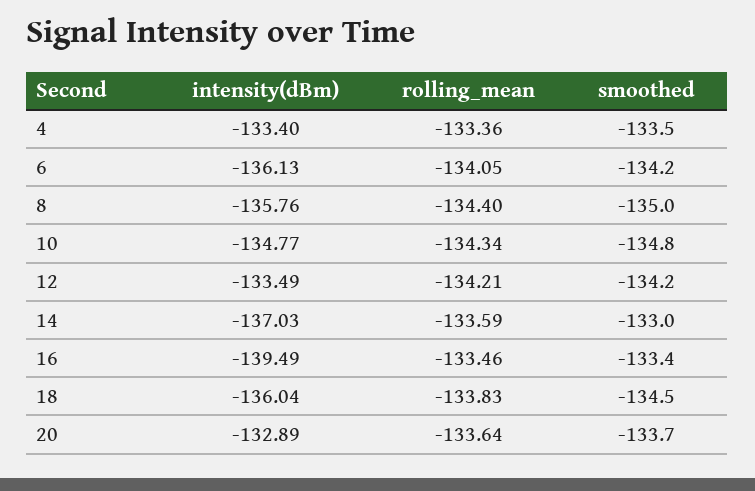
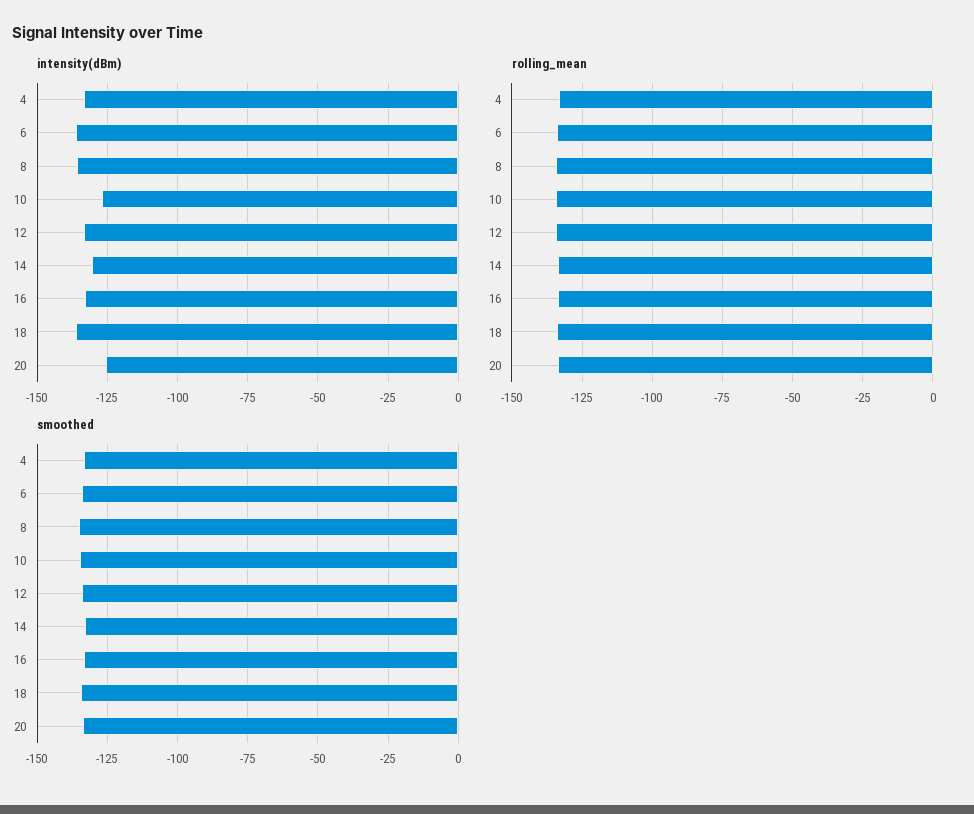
intensity(dBm), 10: -134.77 -> -127.5
intensity(dBm), 14: -137.03 -> -130
intensity(dBm), 16: -139.49 -> -132.5
intensity(dBm), 20: -132.89 -> -125

